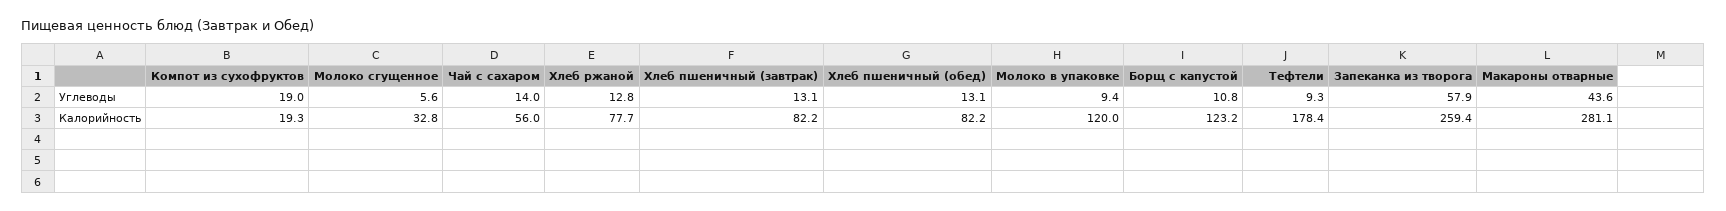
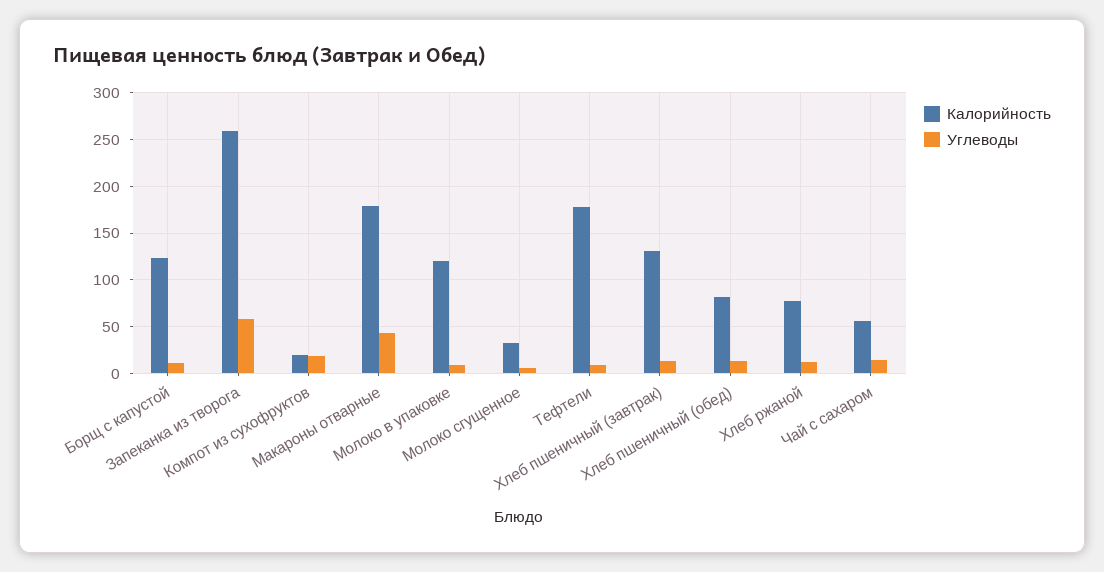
Калорийность, Хлеб пшеничный (завтрак): 82.2 -> 130
Калорийность, Макароны отварные: 281.1 -> 180

